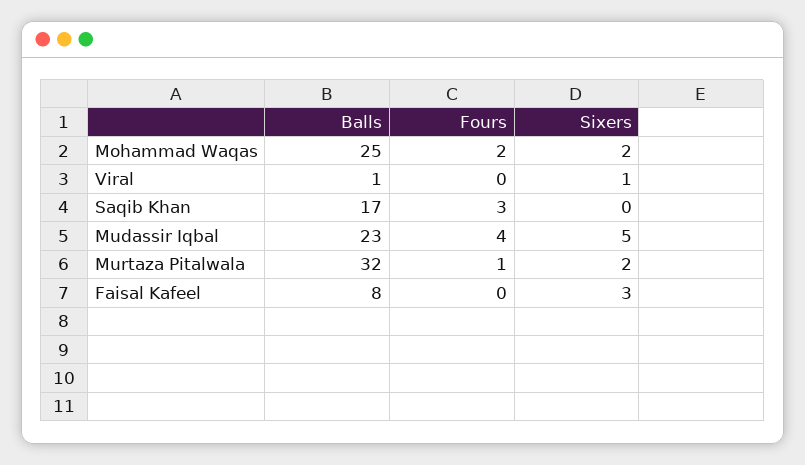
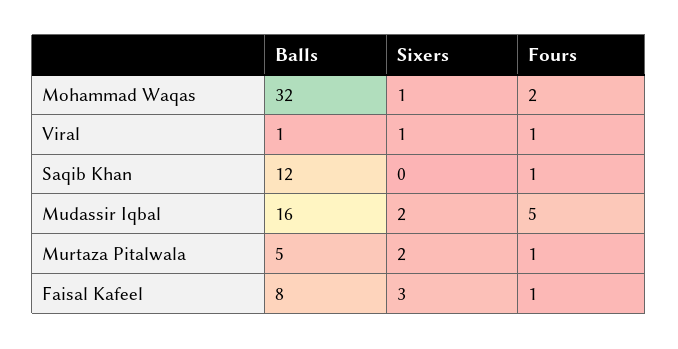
Balls, Mohammad Waqas: 25 -> 32
Sixers, Mohammad Waqas: 2 -> 1
Fours, Viral: 0 -> 1
Balls, Saqib Khan: 17 -> 12
Fours, Saqib Khan: 3 -> 1
Balls, Mudassir Iqbal: 23 -> 16
Fours, Mudassir Iqbal: 4 -> 5
Sixers, Mudassir Iqbal: 5 -> 2
Balls, Murtaza Pitalwala: 32 -> 5
Fours, Faisal Kafeel: 0 -> 1

